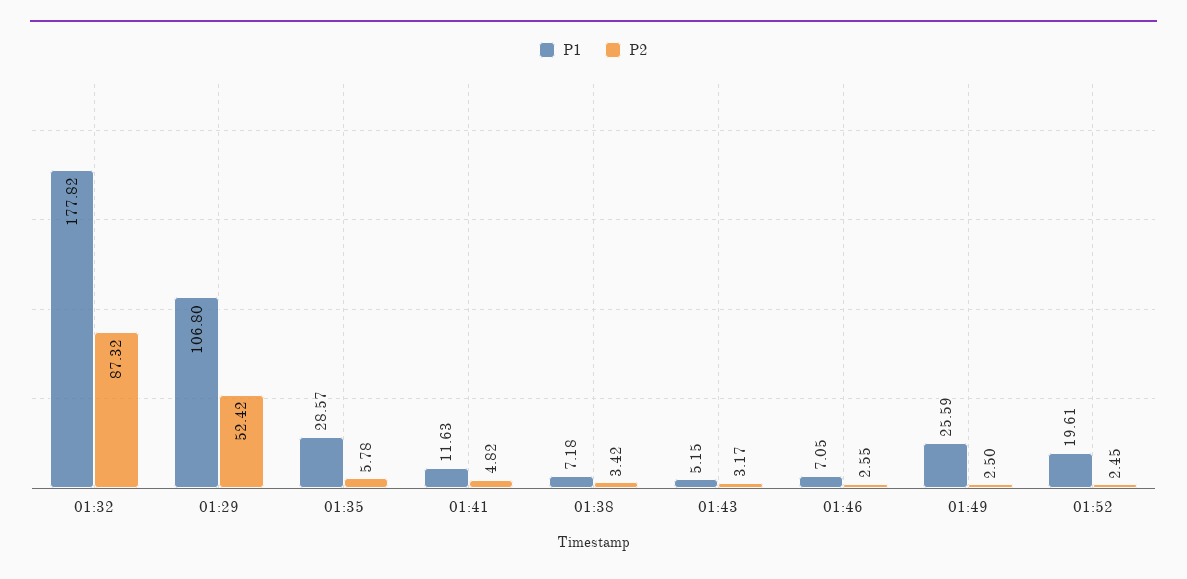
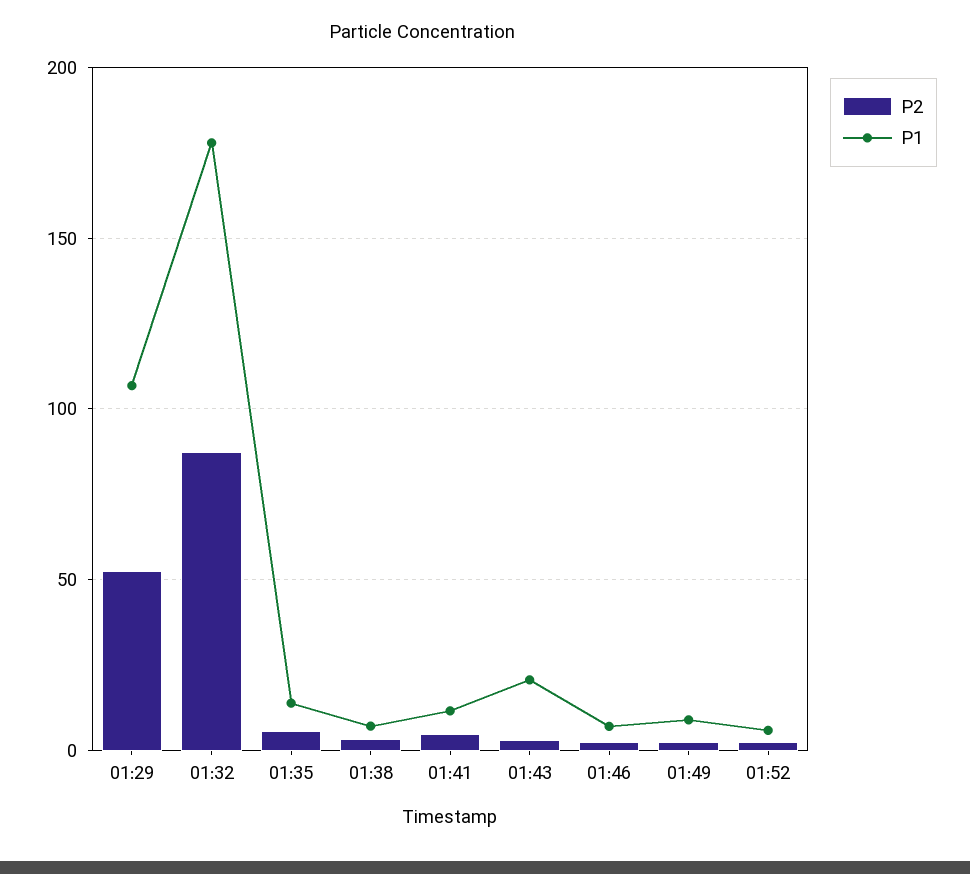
P1, 01:35: 28.57 -> 15
P1, 01:43: 5.15 -> 20
P1, 01:49: 25.59 -> 10
P1, 01:52: 19.61 -> 5

